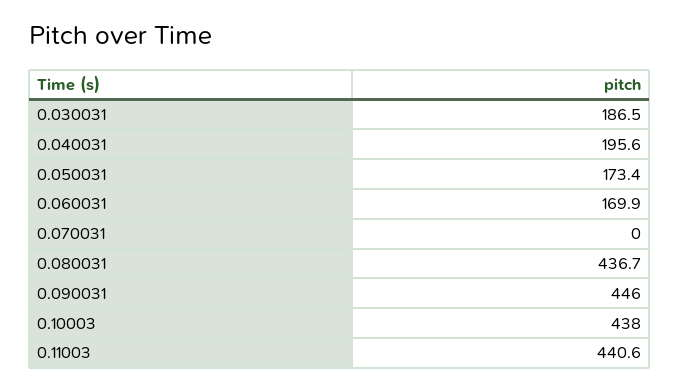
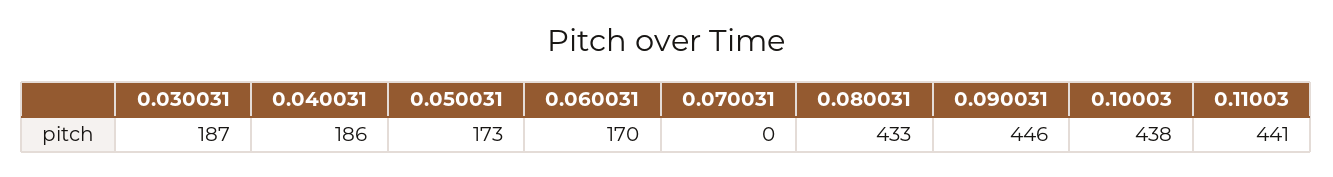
0.040031: 195.6 -> 186
0.080031: 436.7 -> 433

